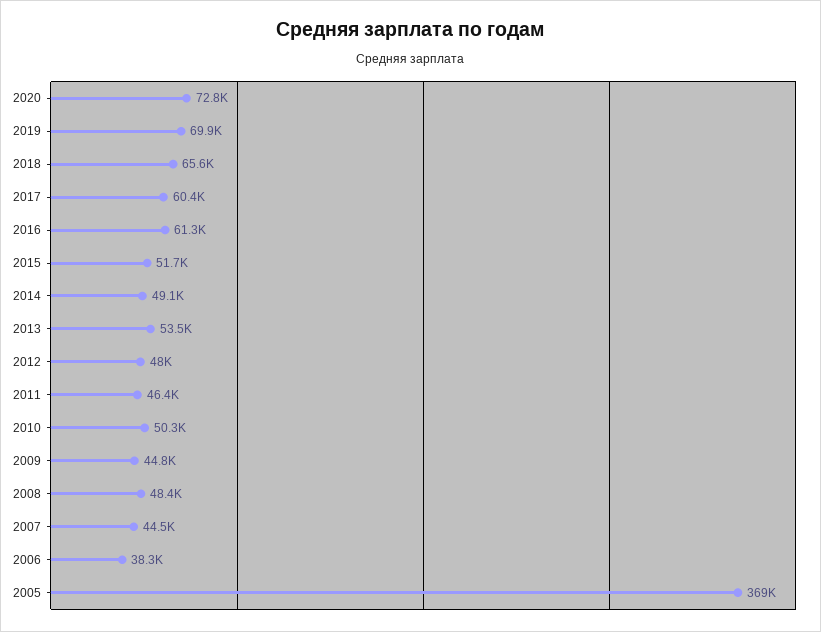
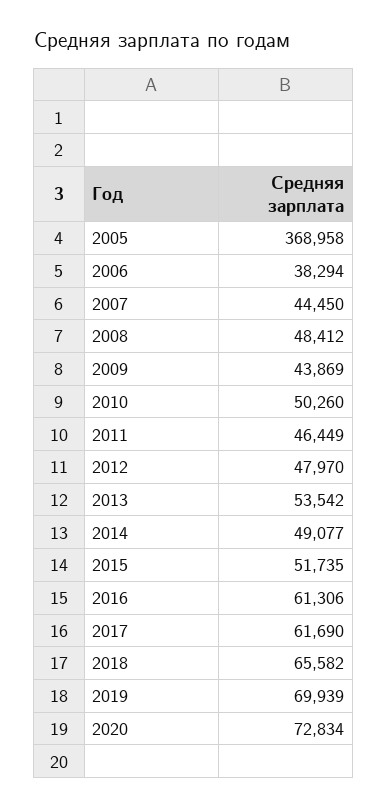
2017: 60400 -> 61690
2009: 44800 -> 43869

